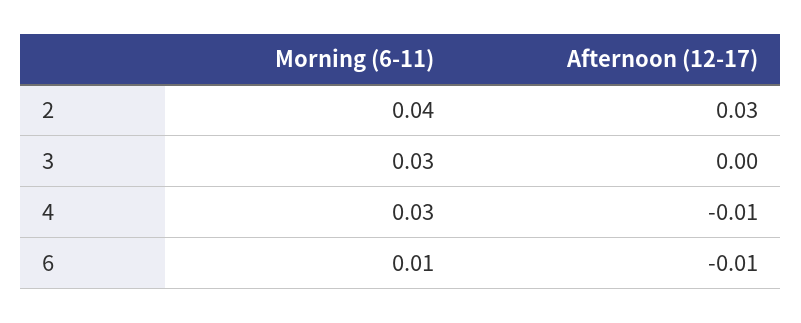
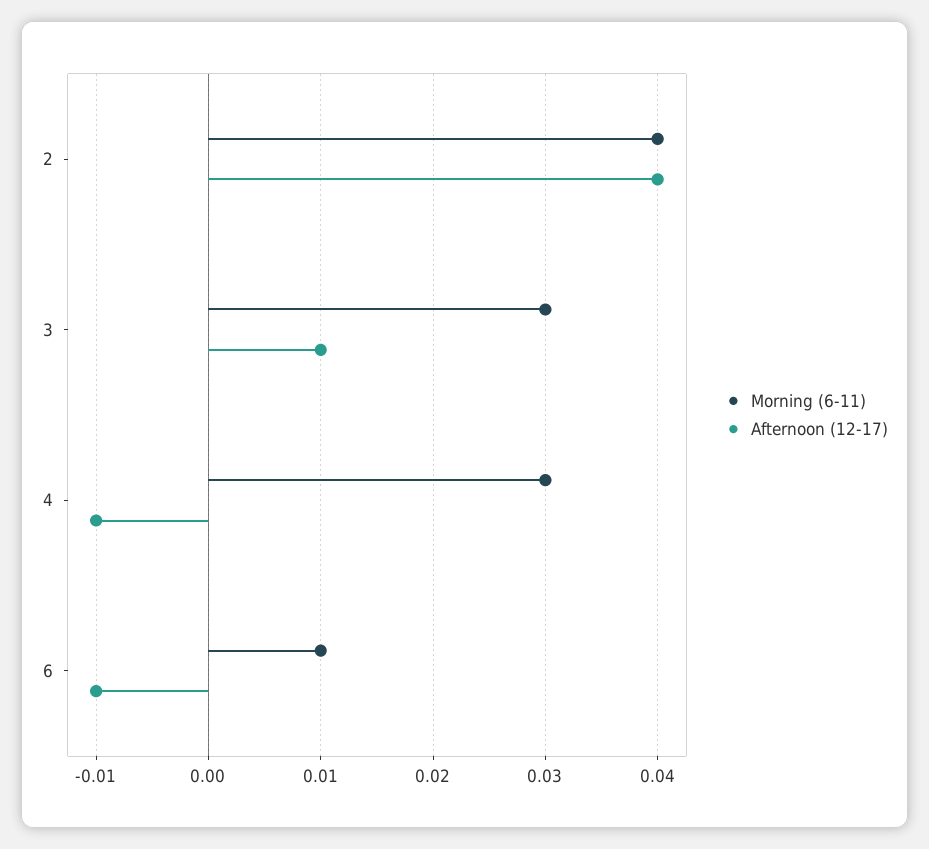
Afternoon (12-17), 2: 0.03 -> 0.04
Afternoon (12-17), 3: 0 -> 0.01

